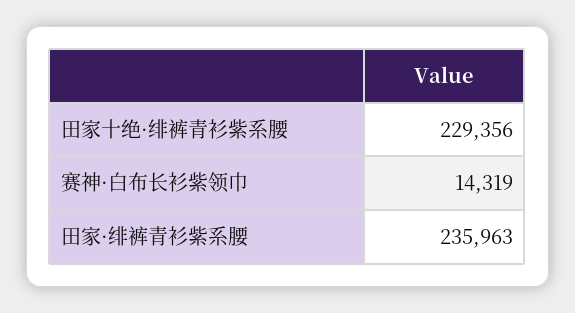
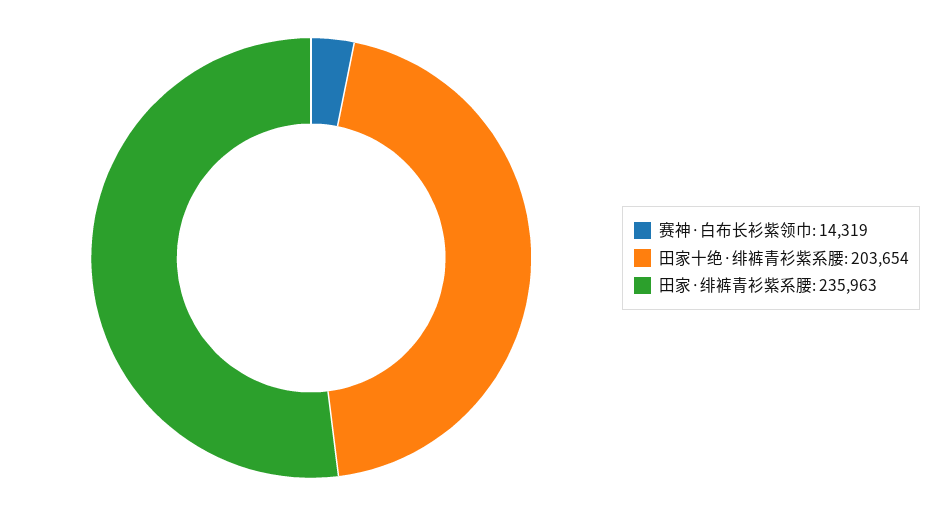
田家十绝·绯裤青衫紫系腰: 229356 -> 203654

